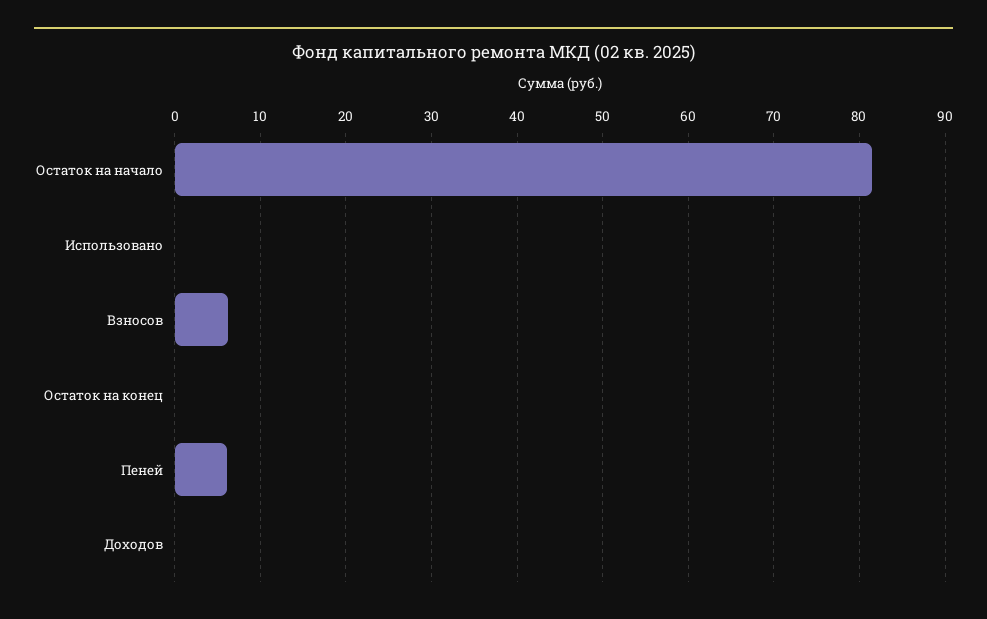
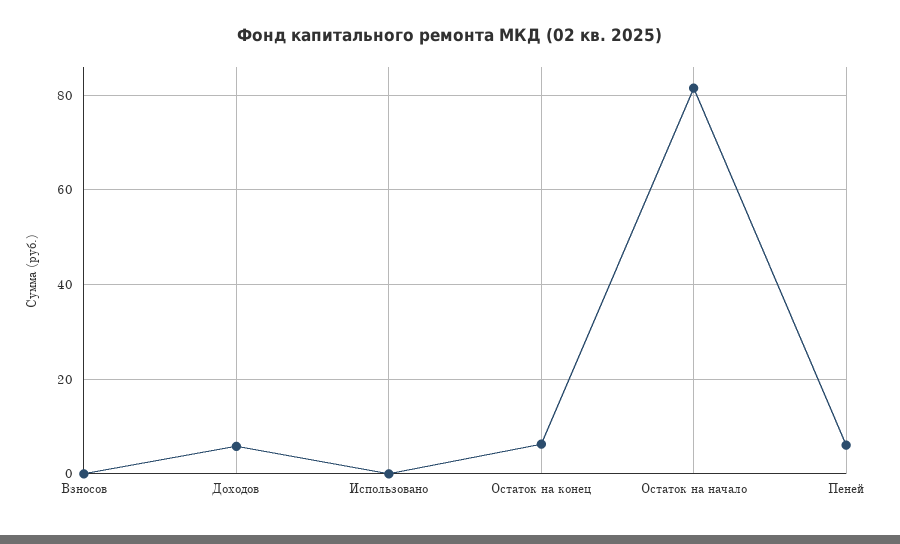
Взносов: 6 -> 0
Остаток на конец: 0 -> 6
Доходов: 0 -> 6

